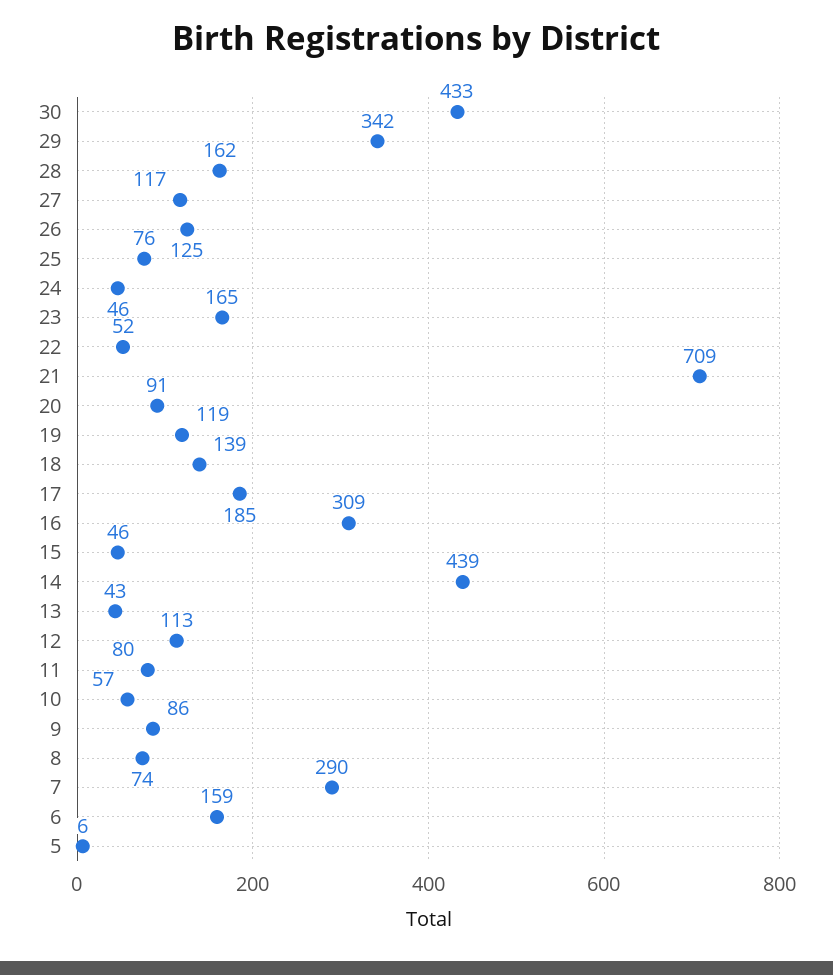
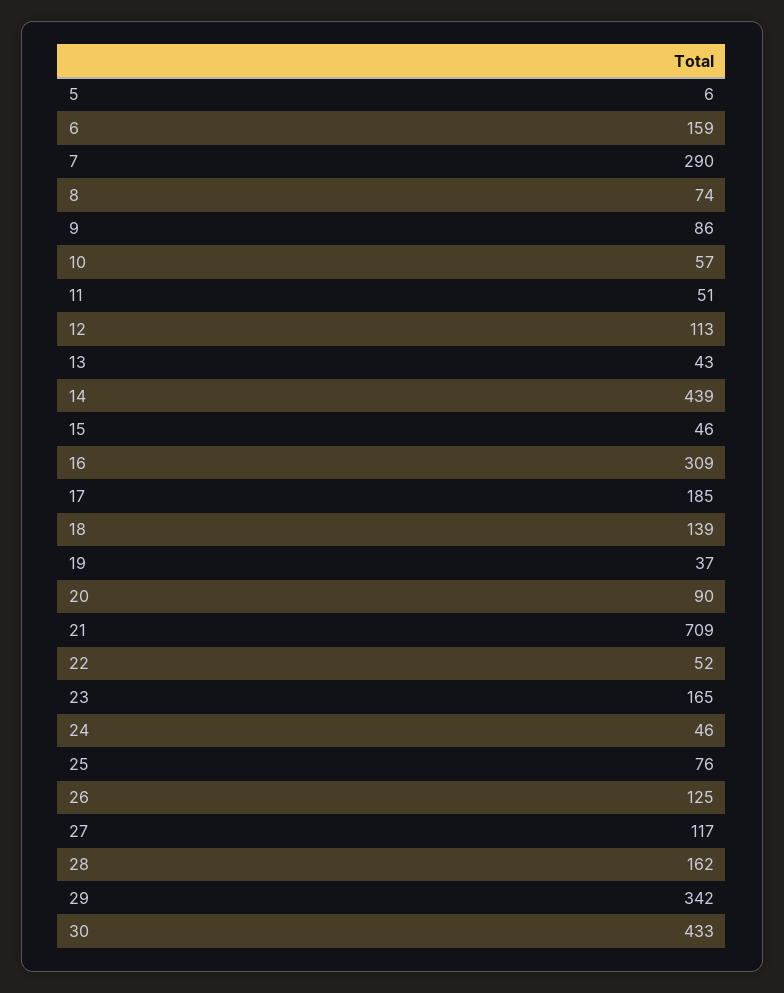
20: 91 -> 90
19: 119 -> 37
11: 80 -> 51

